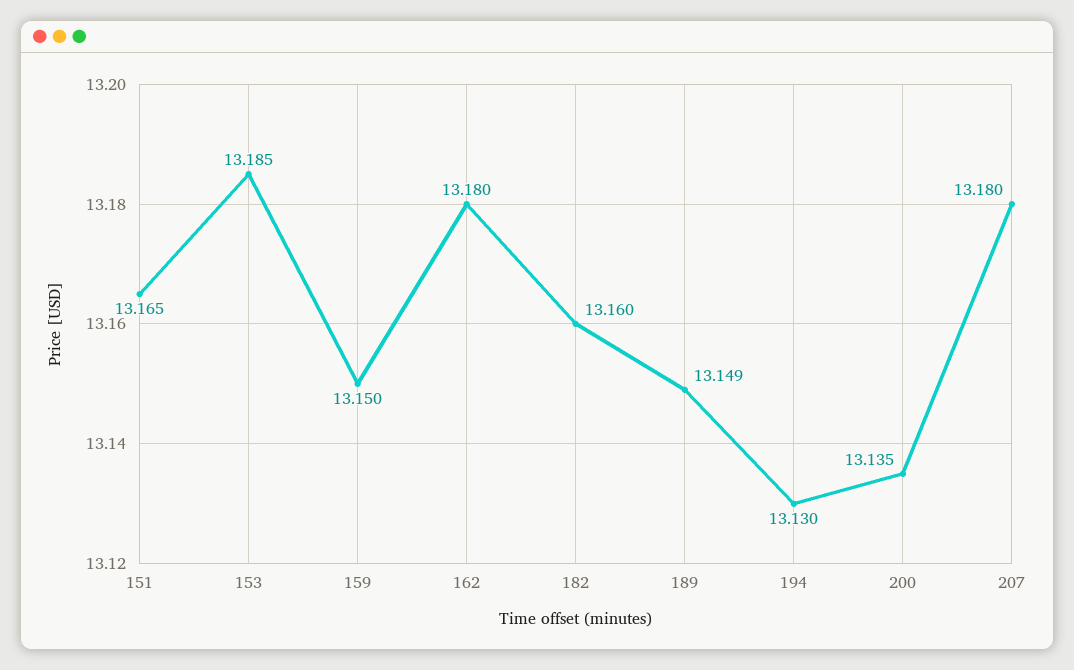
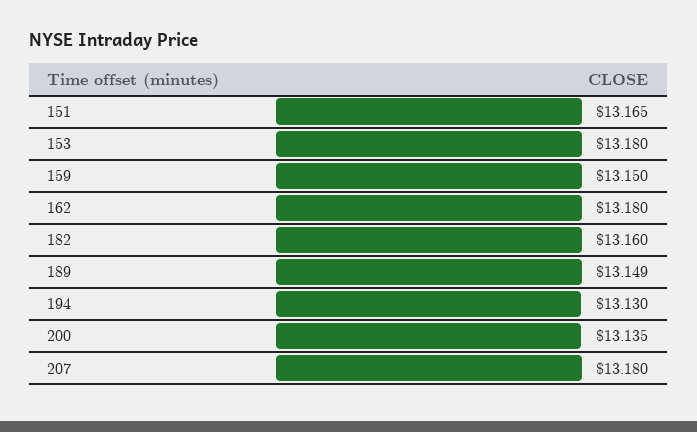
153: 13.185 -> 13.18

